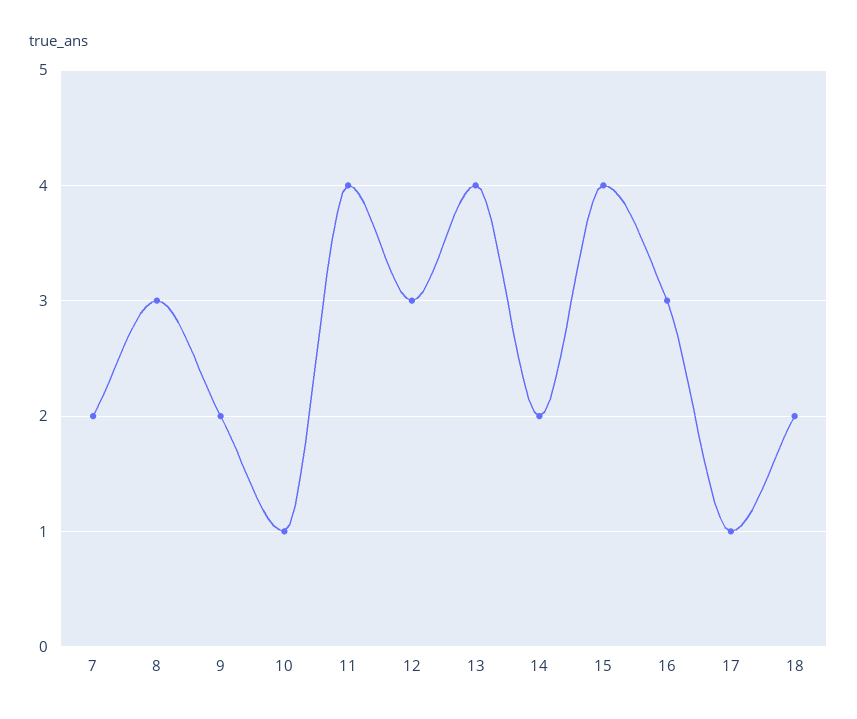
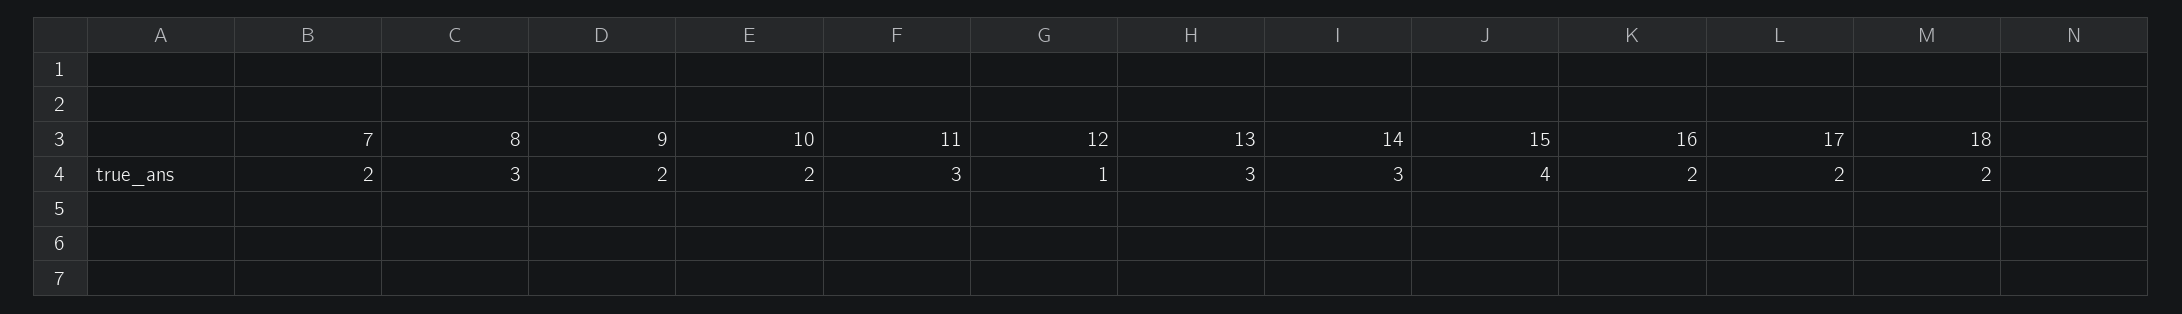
10: 1 -> 2
11: 4 -> 3
12: 3 -> 1
13: 4 -> 3
14: 2 -> 3
16: 3 -> 2
17: 1 -> 2

